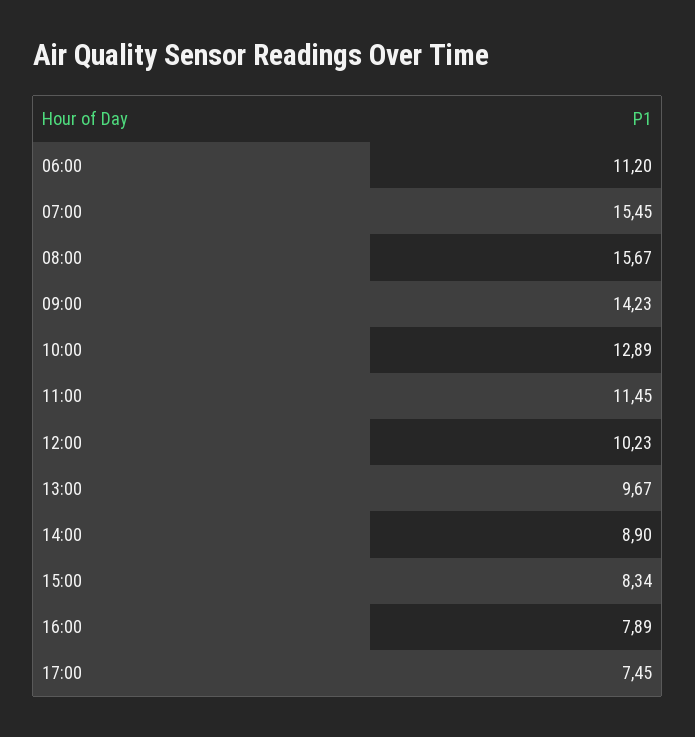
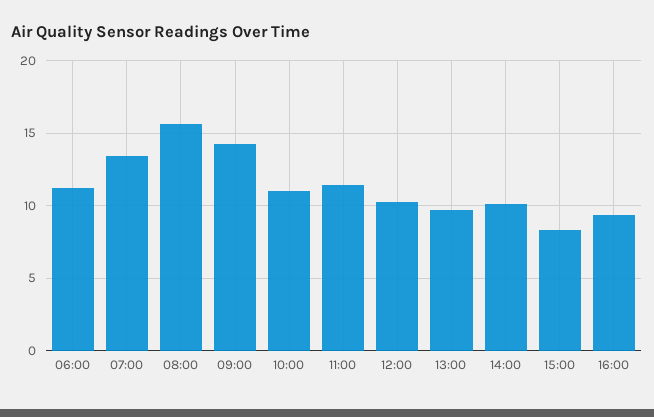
07:00: 15.45 -> 13.5
10:00: 12.89 -> 11
14:00: 8.9 -> 10
16:00: 7.89 -> 9.5
17:00: 7.45 -> none

